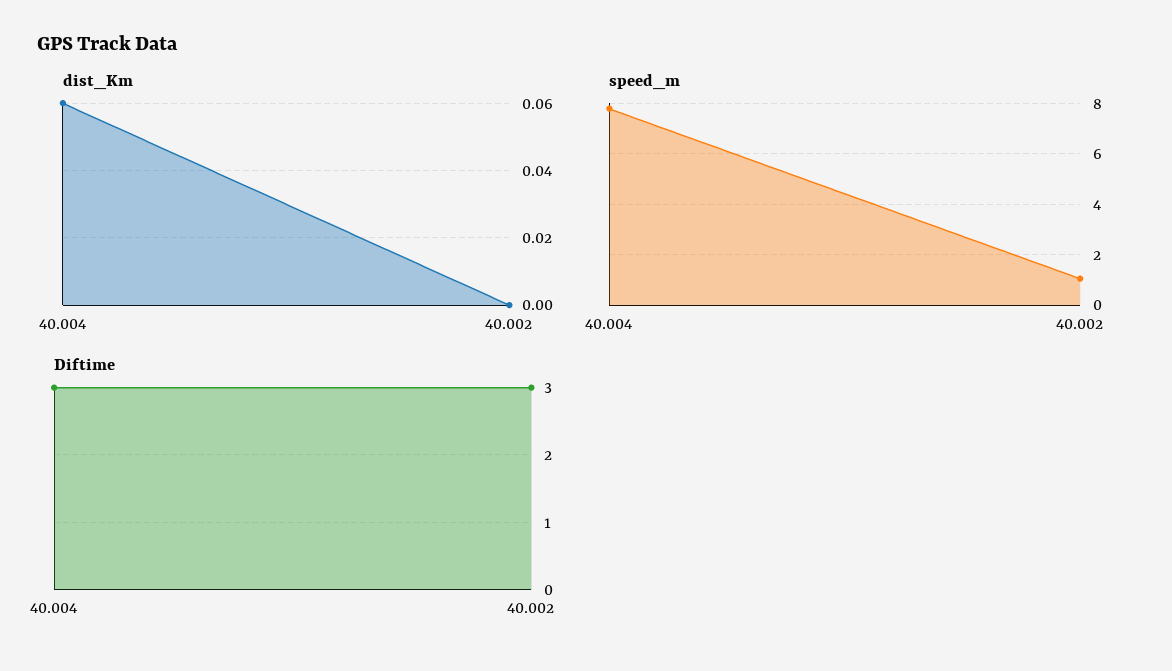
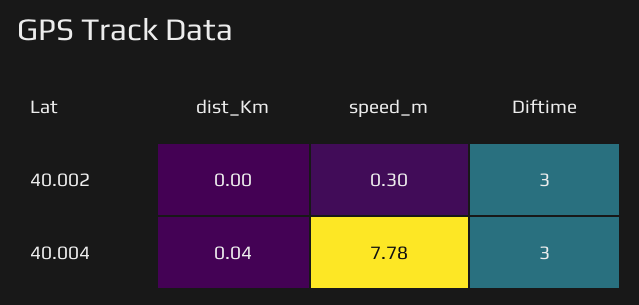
dist_Km, 40.004: 0.06 -> 0.04
speed_m, 40.002: 1 -> 0.3

